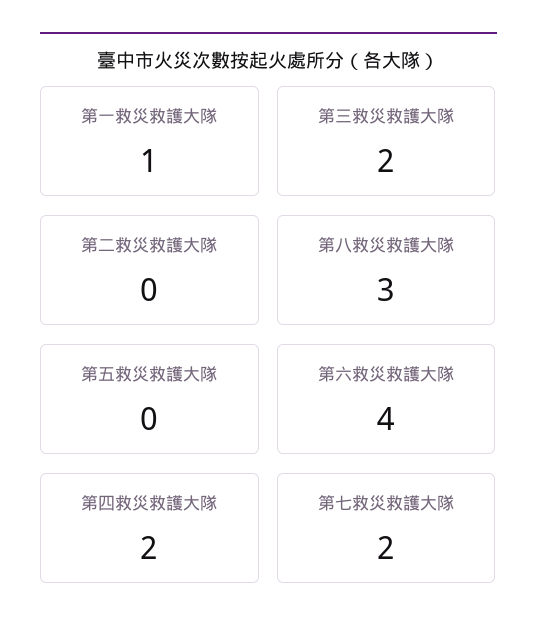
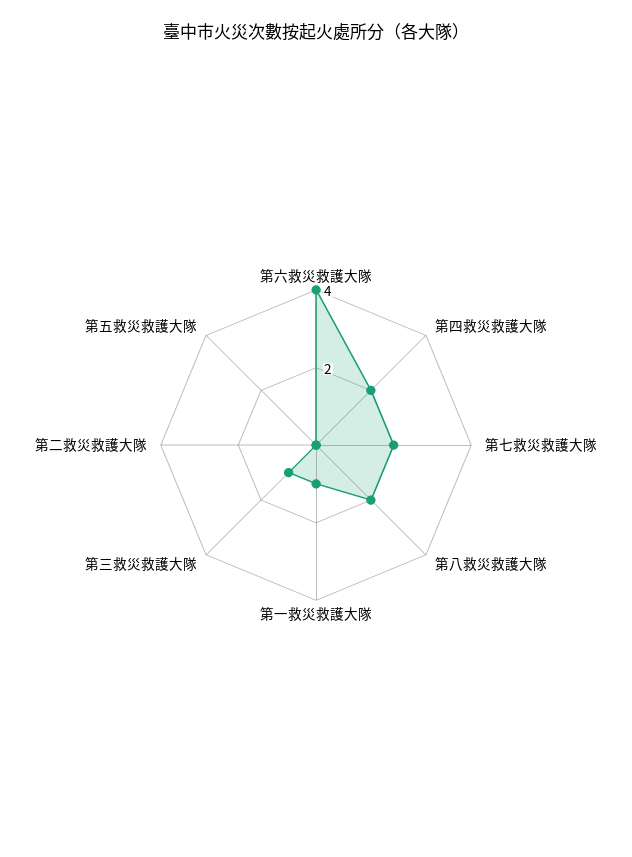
第三救災救護大隊: 2 -> 1
第八救災救護大隊: 3 -> 2

